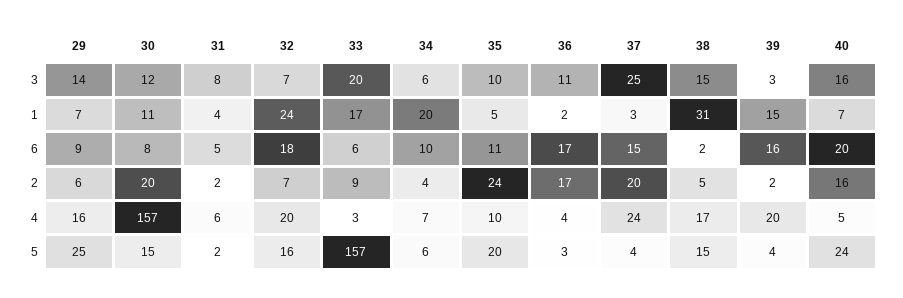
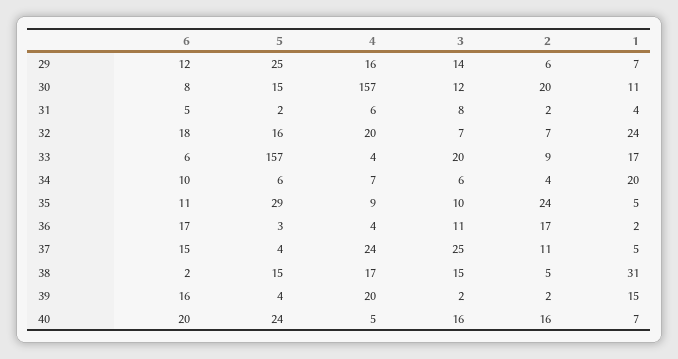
39, 3: 3 -> 2
37, 1: 3 -> 5
29, 6: 9 -> 12
37, 2: 20 -> 11
33, 4: 3 -> 4
35, 4: 10 -> 9
35, 5: 20 -> 29

